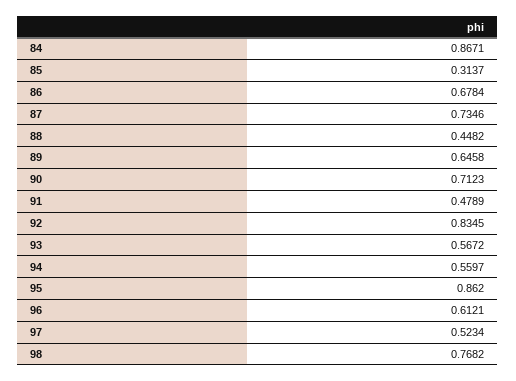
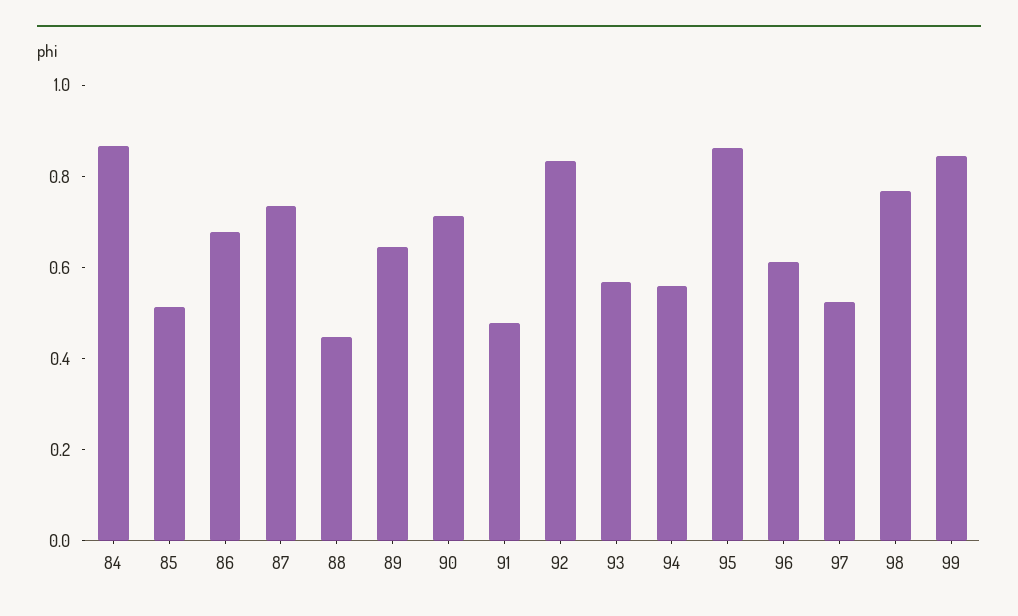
85: 0.3137 -> 0.5
99: none -> 0.85

